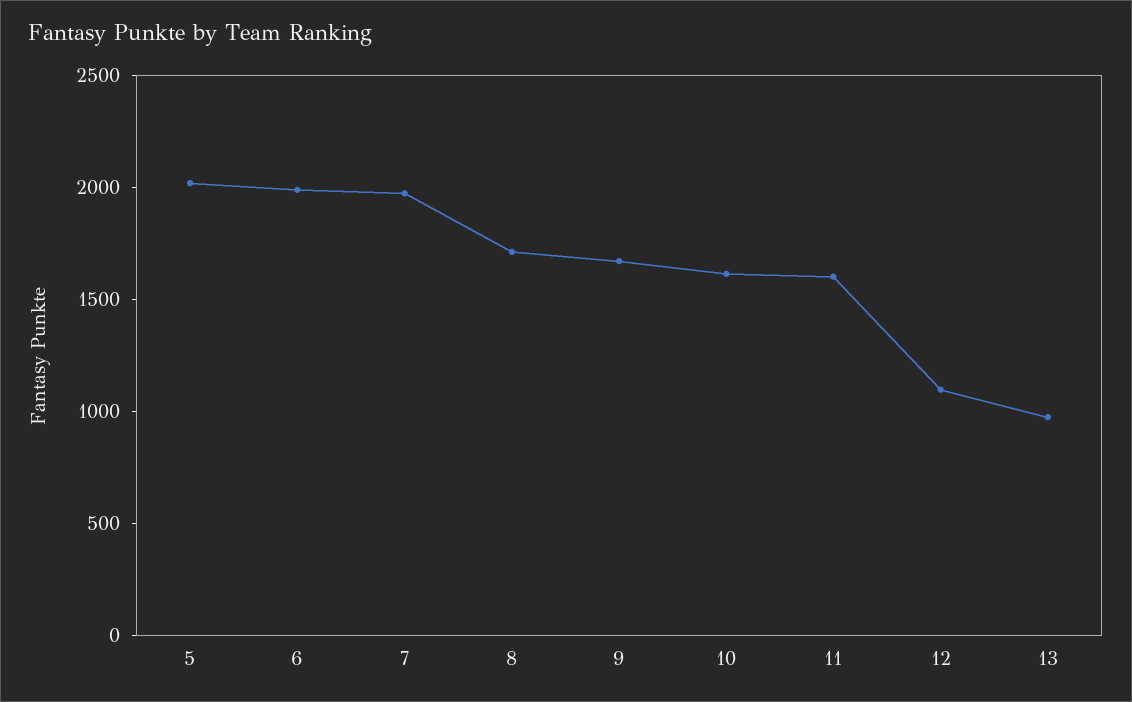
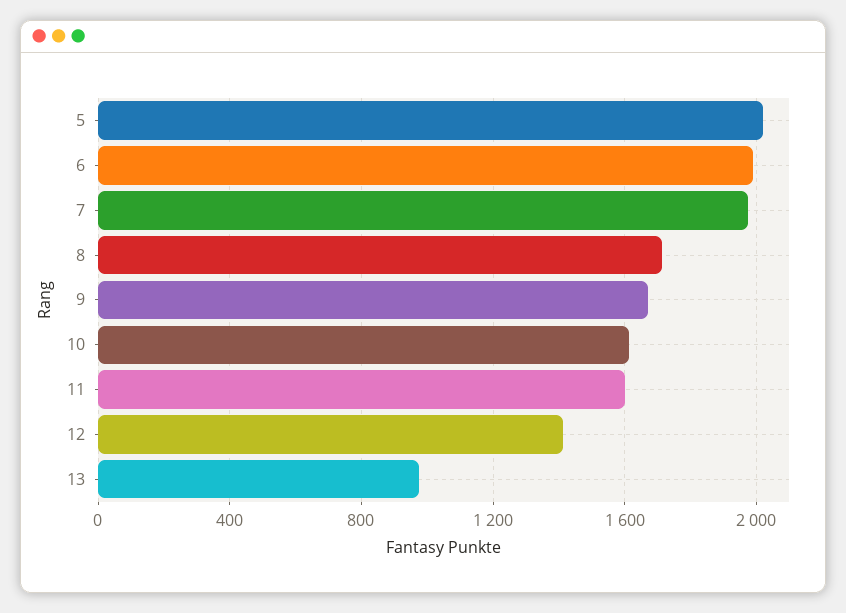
12: 1100 -> 1400

